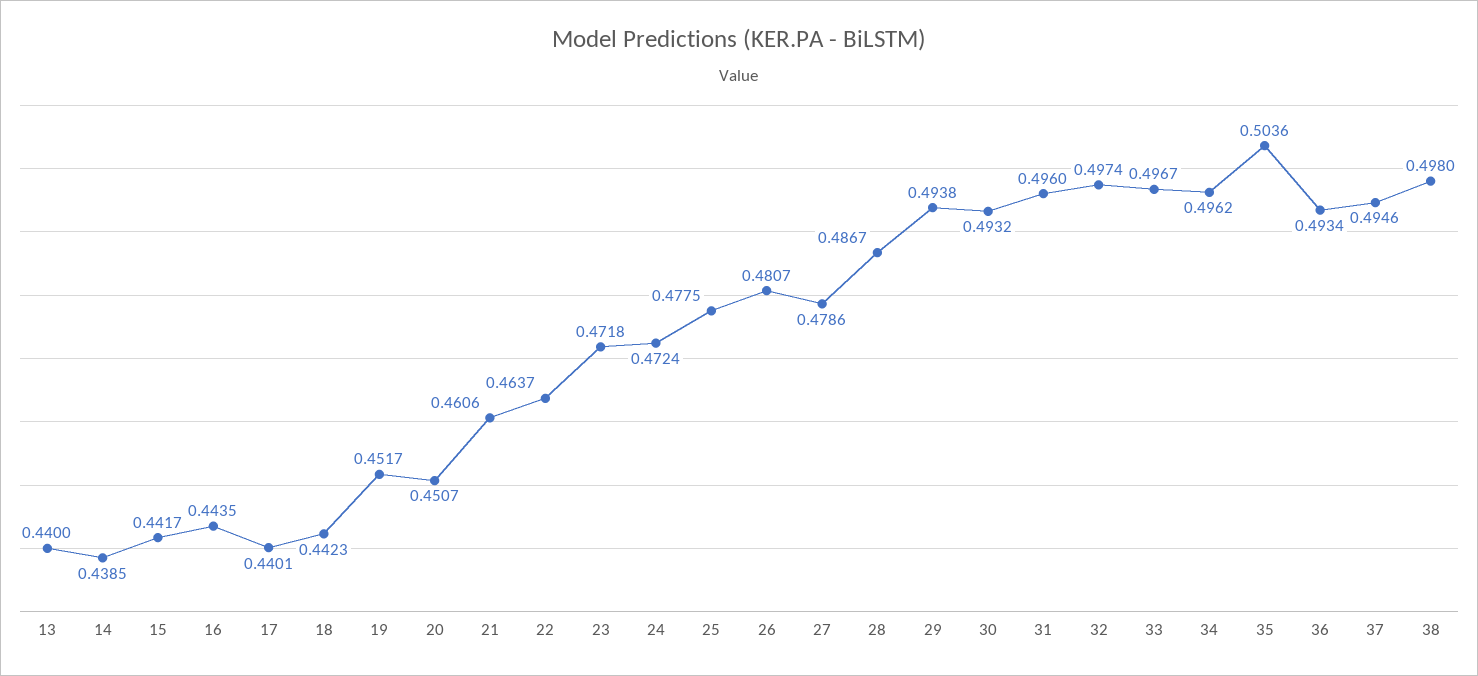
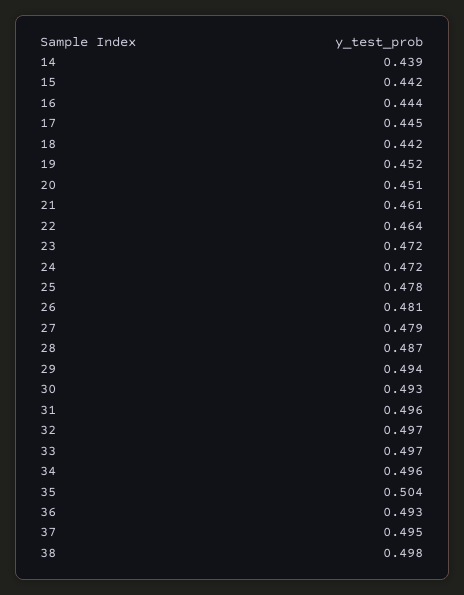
13: 0.44 -> none
17: 0.4401 -> 0.445

